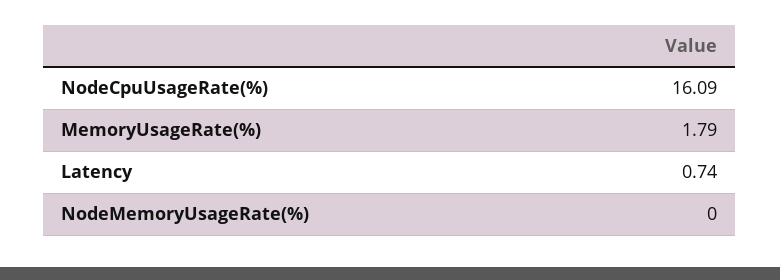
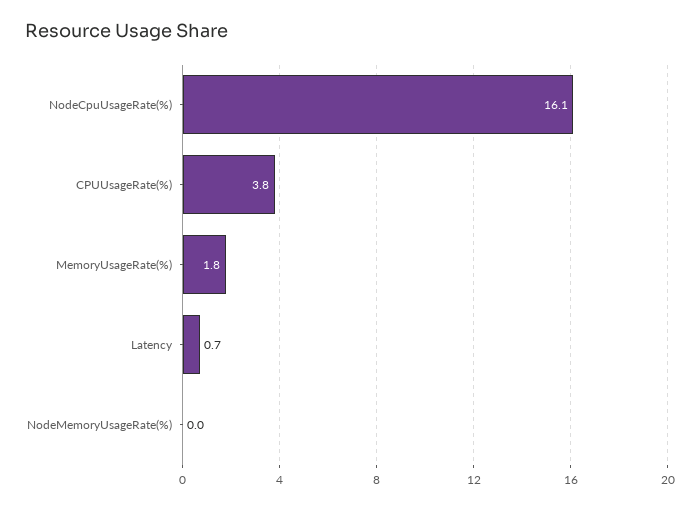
CPUUsageRate(%): none -> 3.8

